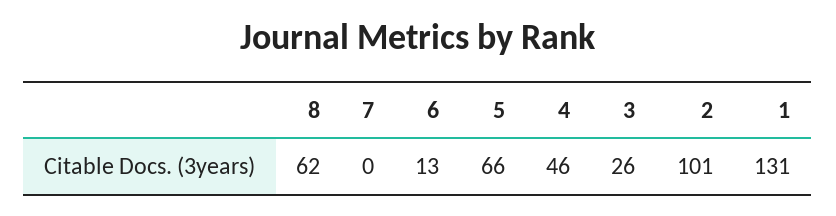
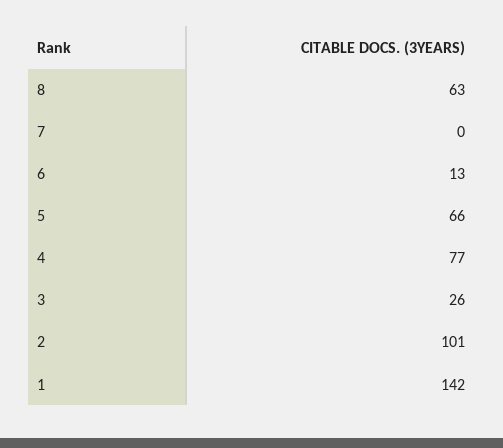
8: 62 -> 63
4: 46 -> 77
1: 131 -> 142

